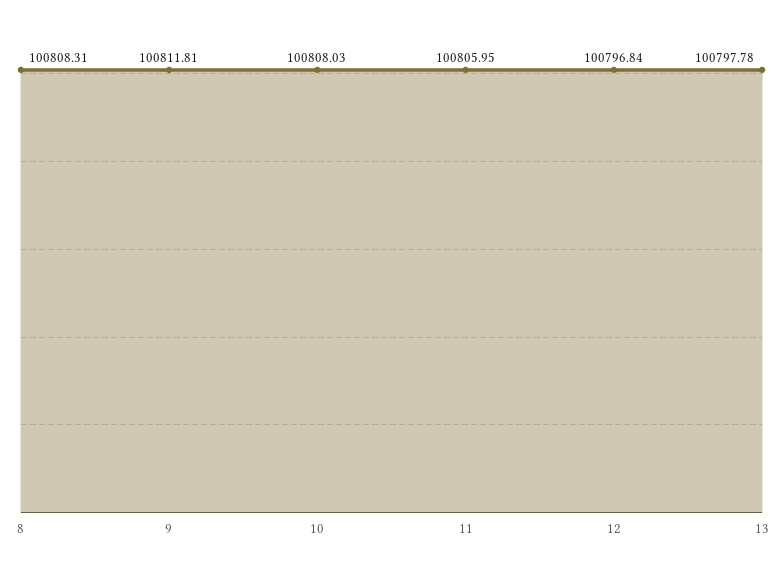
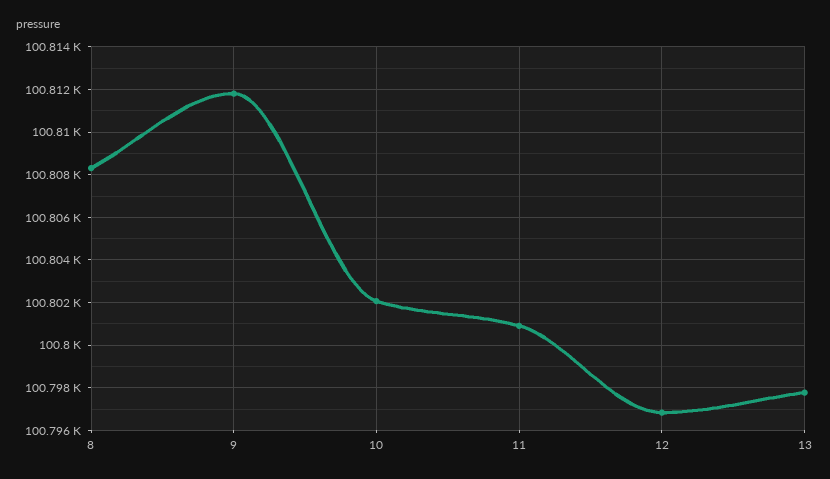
10: 100808.03 -> 100802
11: 100805.95 -> 100801

